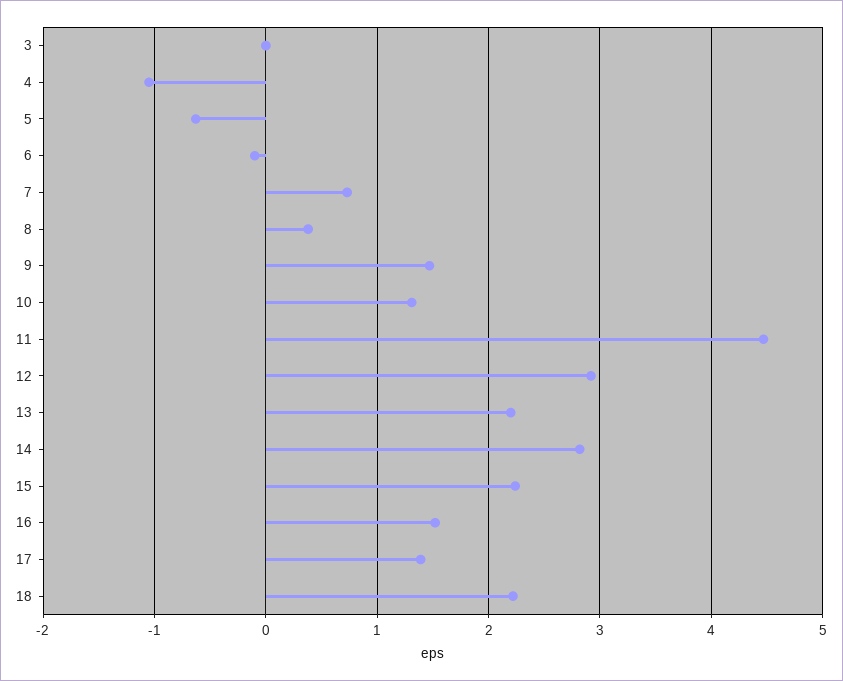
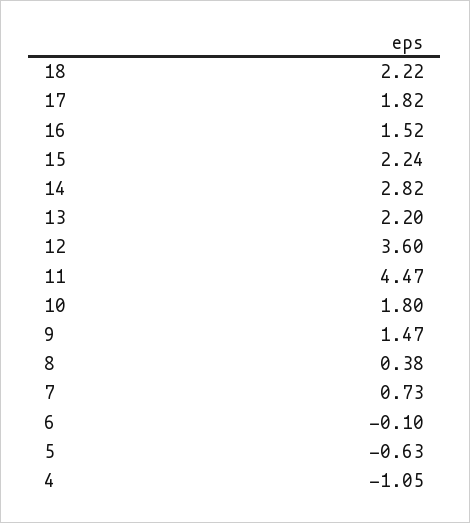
3: 0 -> none
10: 1.3 -> 1.8
12: 2.9 -> 3.6
17: 1.4 -> 1.82

